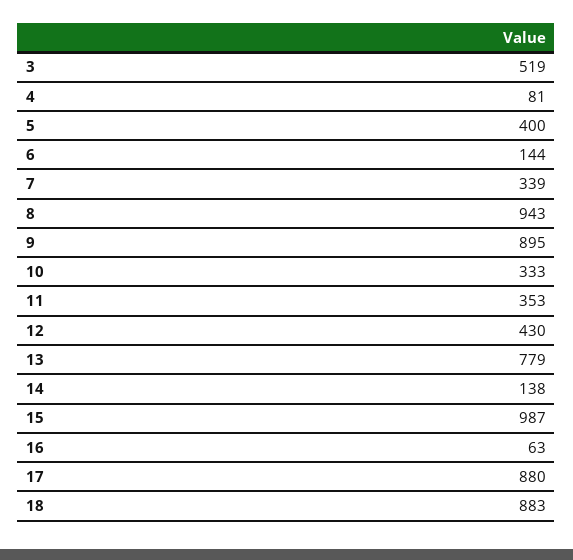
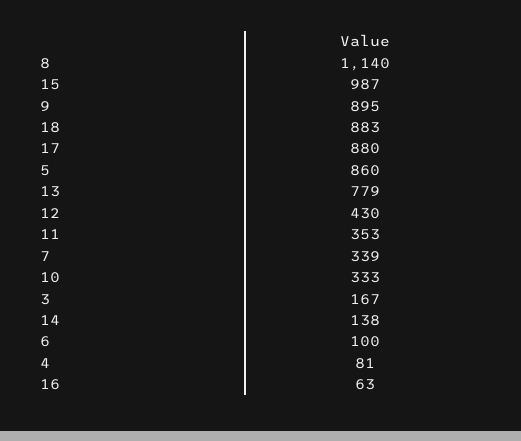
3: 519 -> 167
5: 400 -> 860
6: 144 -> 100
8: 943 -> 1140

